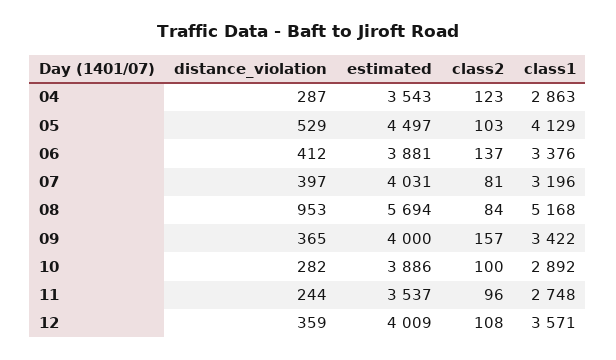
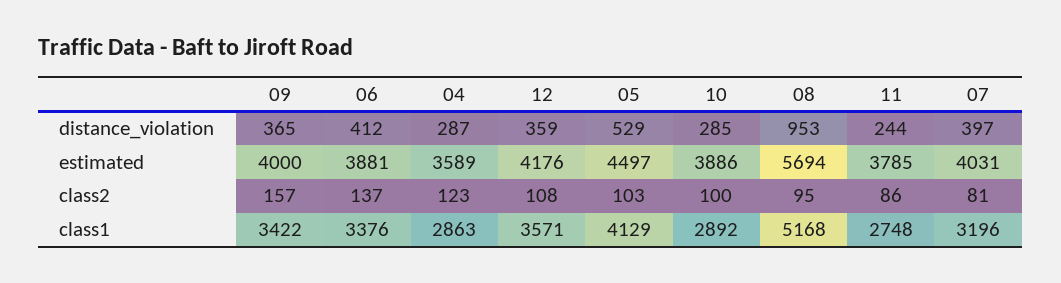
estimated, 04: 3543 -> 3589
class2, 08: 84 -> 95
distance_violation, 10: 282 -> 285
estimated, 11: 3537 -> 3785
class2, 11: 96 -> 86
estimated, 12: 4009 -> 4176

